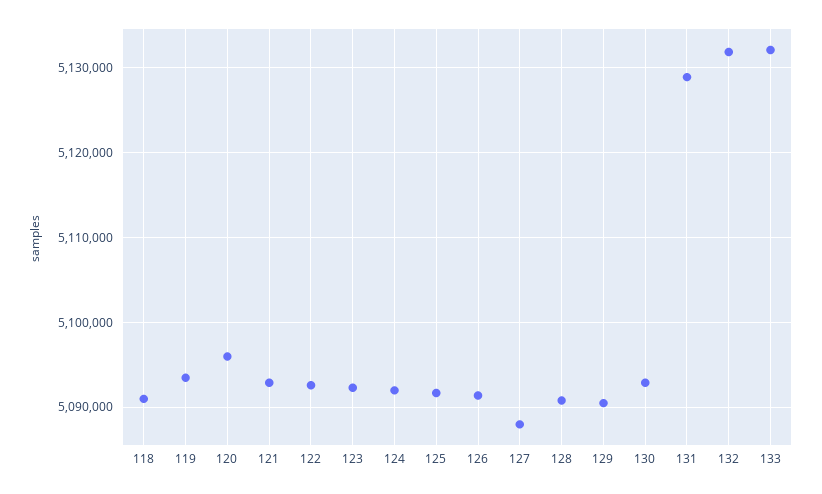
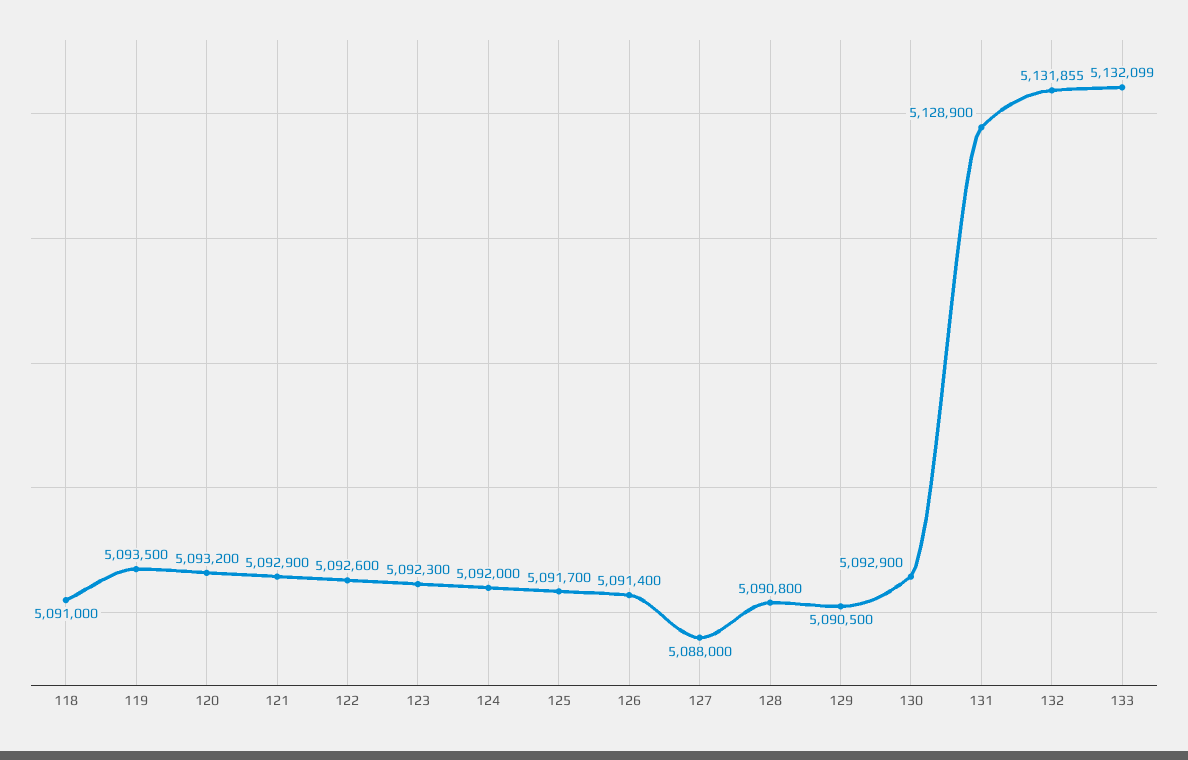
120: 5096000 -> 5093200

